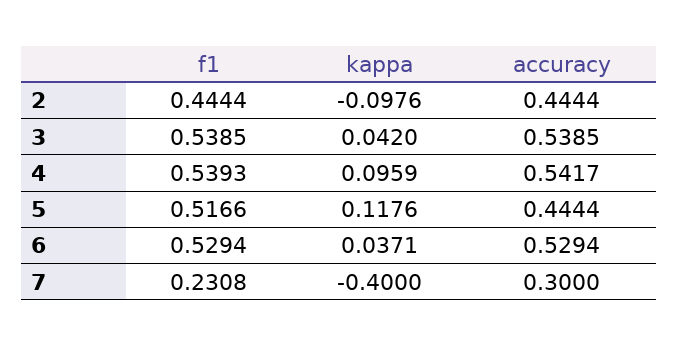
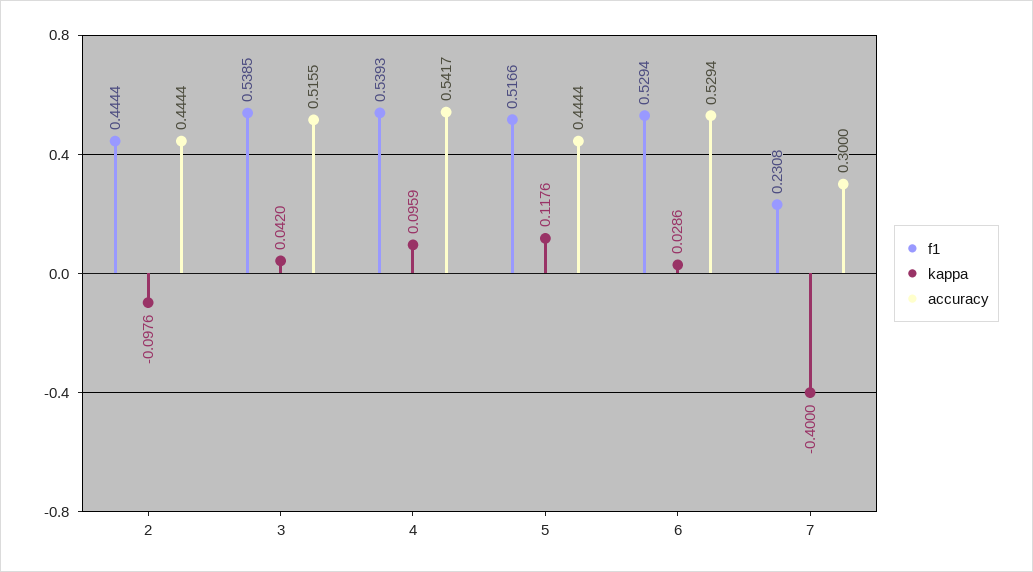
accuracy, 3: 0.5385 -> 0.5155
kappa, 6: 0.0371 -> 0.0286

